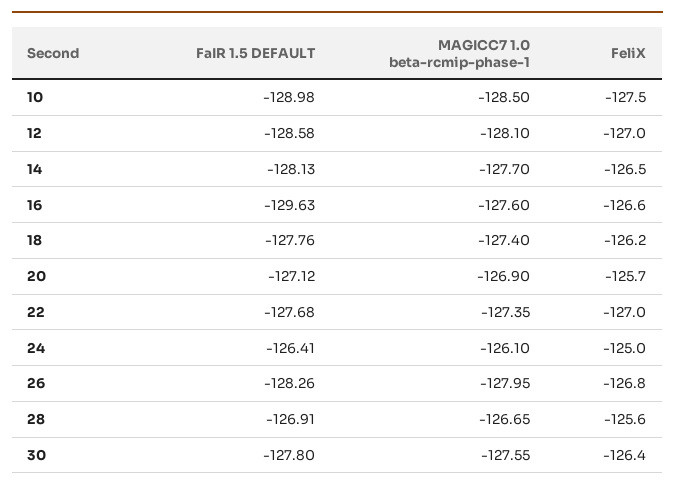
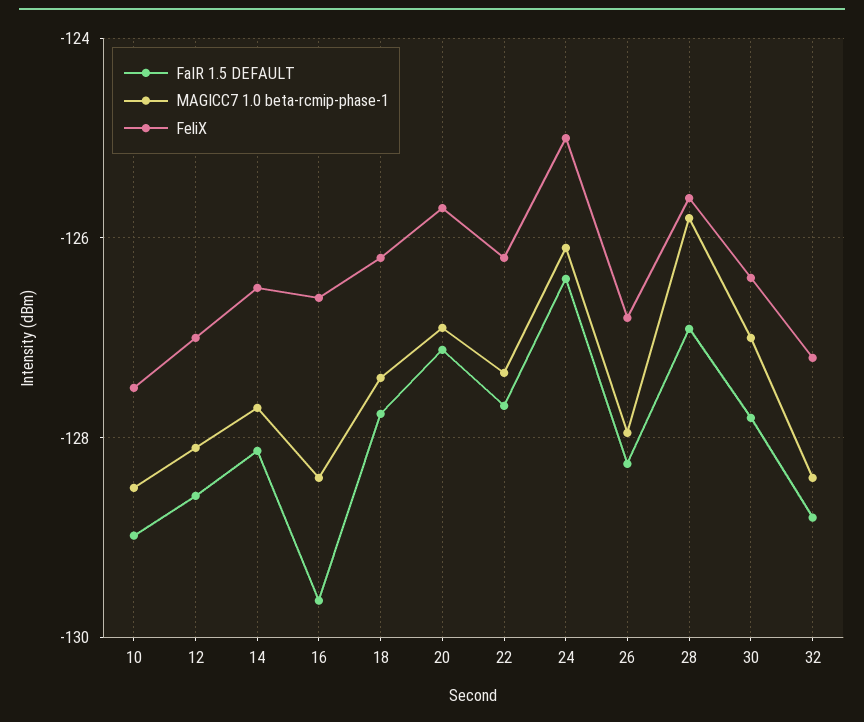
MAGICC7 1.0 beta-rcmip-phase-1, 16: -127.6 -> -128.4
FeliX, 22: -127 -> -126.2
MAGICC7 1.0 beta-rcmip-phase-1, 28: -126.65 -> -125.8
MAGICC7 1.0 beta-rcmip-phase-1, 30: -127.55 -> -127
FaIR 1.5 DEFAULT, 32: none -> -128.8
MAGICC7 1.0 beta-rcmip-phase-1, 32: none -> -128.4
FeliX, 32: none -> -127.2

